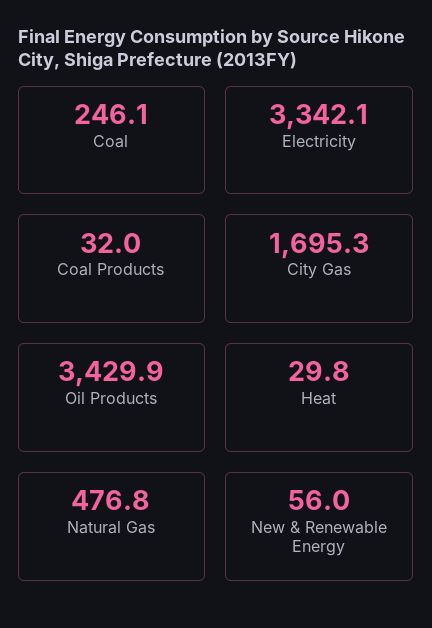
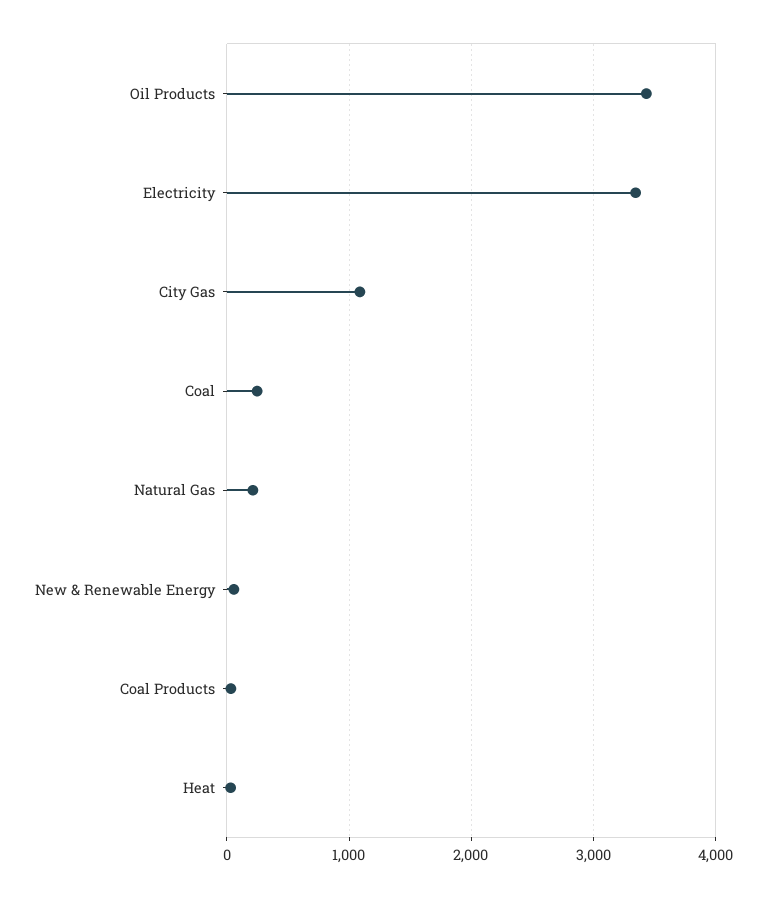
City Gas: 1695.3 -> 1100
Natural Gas: 476.8 -> 200

